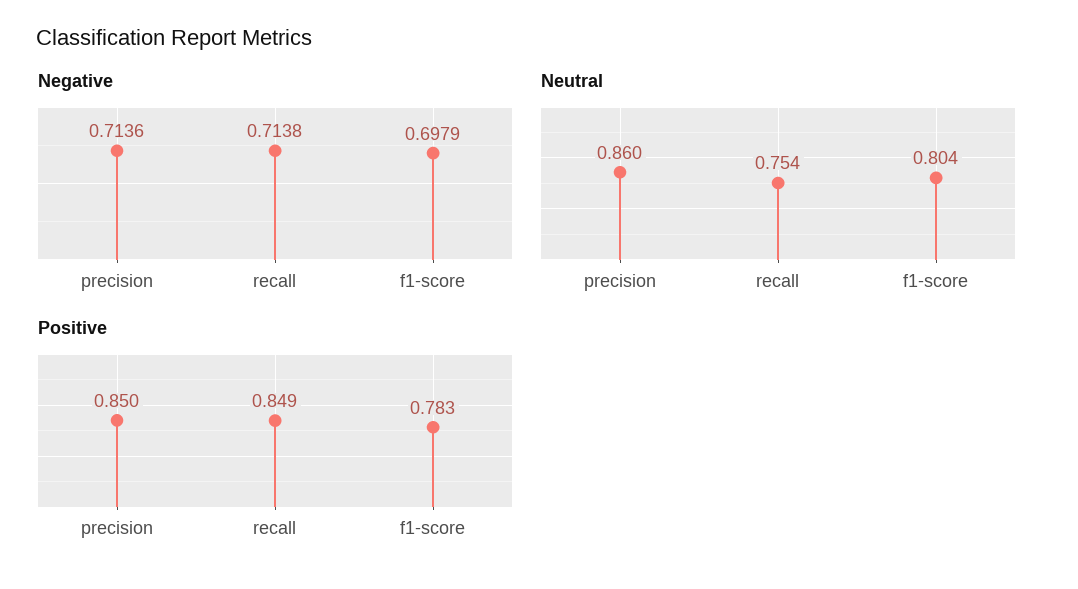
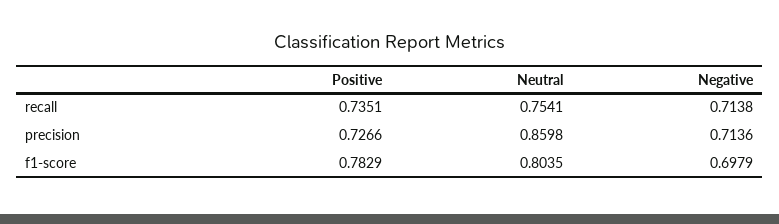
Positive, precision: 0.85 -> 0.7266
Positive, recall: 0.849 -> 0.7351

